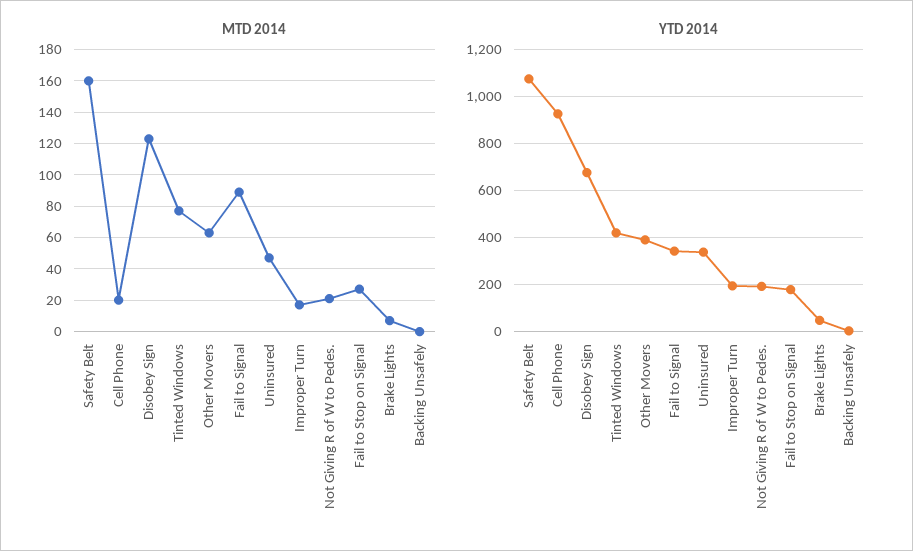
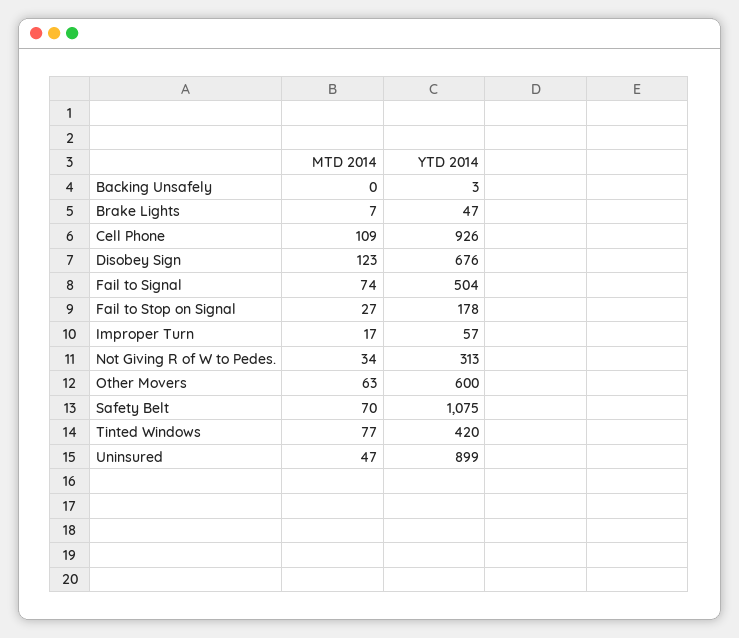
MTD 2014, Safety Belt: 160 -> 70
MTD 2014, Cell Phone: 20 -> 109
MTD 2014, Fail to Signal: 90 -> 74
MTD 2014, Not Giving R of W to Pedes.: 20 -> 34
YTD 2014, Other Movers: 400 -> 600
YTD 2014, Fail to Signal: 350 -> 504
YTD 2014, Uninsured: 350 -> 899
YTD 2014, Improper Turn: 200 -> 57
YTD 2014, Not Giving R of W to Pedes.: 200 -> 313

